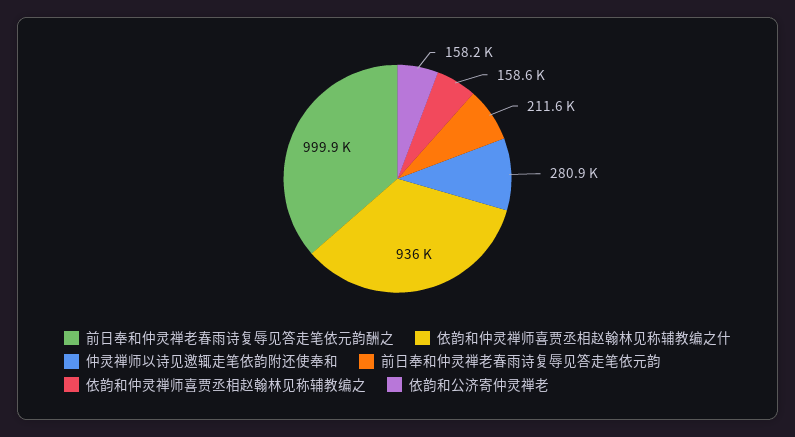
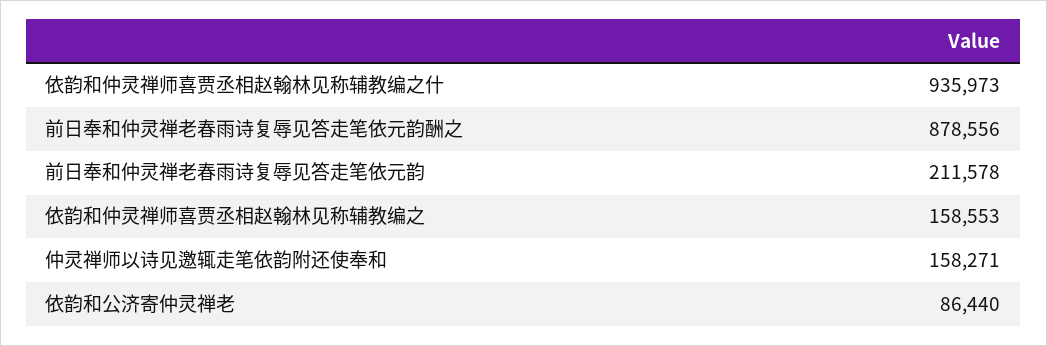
前日奉和仲灵禅老春雨诗复辱见答走笔依元韵酬之: 999900 -> 878556
仲灵禅师以诗见邀辄走笔依韵附还使奉和: 280900 -> 158271
依韵和公济寄仲灵禅老: 158200 -> 86440

